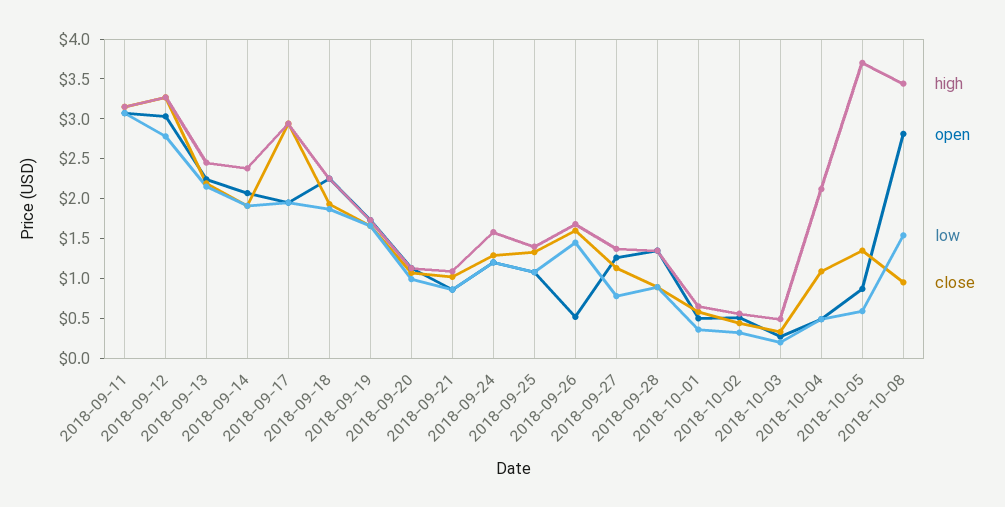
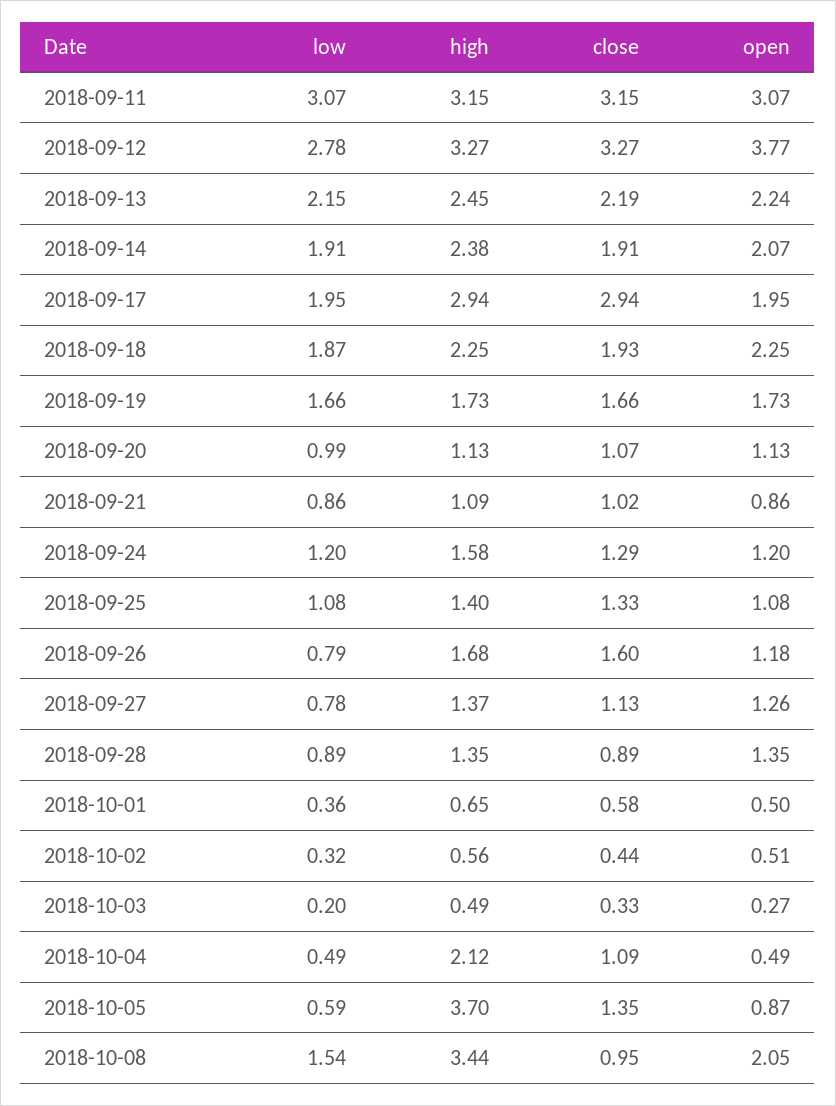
open, 2018-09-12: 3 -> 3.77
open, 2018-09-26: 0.5 -> 1.18
low, 2018-09-26: 1.5 -> 0.79
open, 2018-10-08: 2.75 -> 2.05

